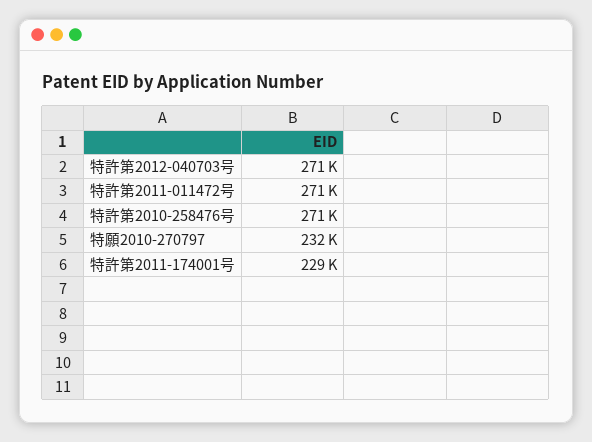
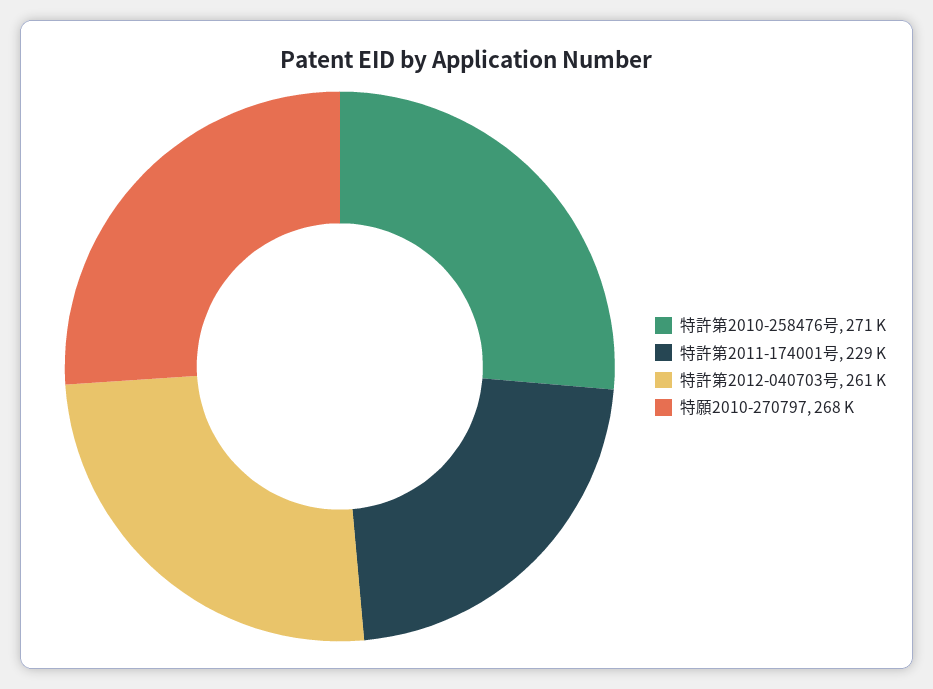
特許第2012-040703号: 271000 -> 261000
特許第2011-011472号: 271000 -> none
特願2010-270797: 232000 -> 268000

